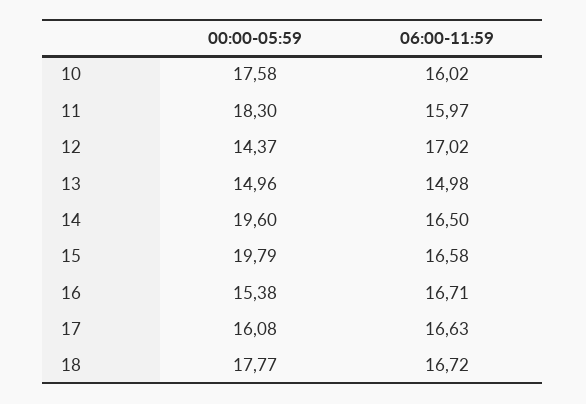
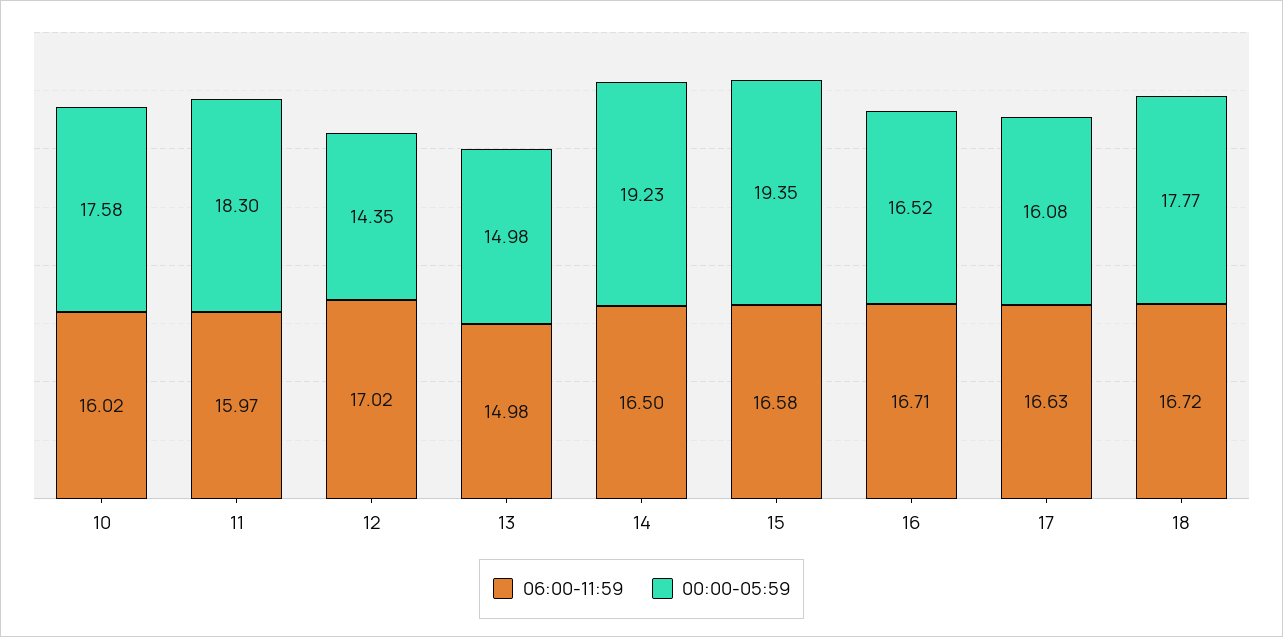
00:00-05:59, 12: 14.37 -> 14.35
00:00-05:59, 13: 14.96 -> 14.98
00:00-05:59, 14: 19.6 -> 19.23
00:00-05:59, 15: 19.79 -> 19.35
00:00-05:59, 16: 15.38 -> 16.52

